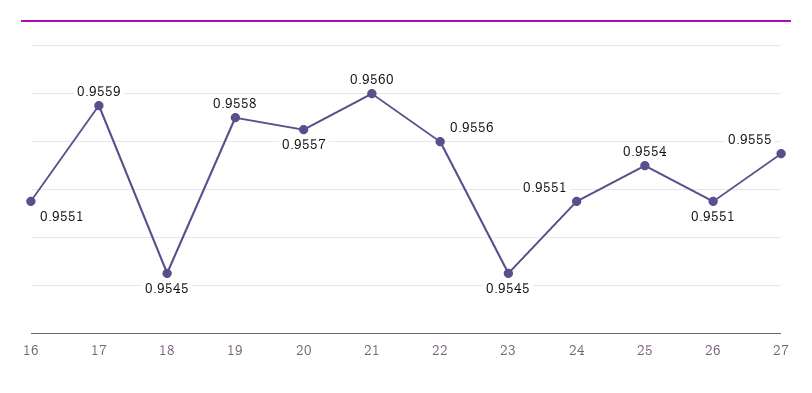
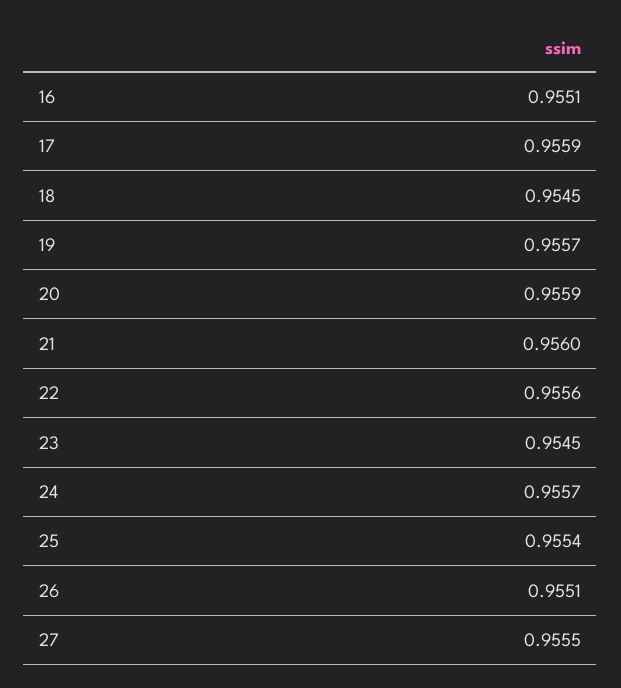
19: 0.9558 -> 0.9557
20: 0.9557 -> 0.9559
24: 0.9551 -> 0.9557

